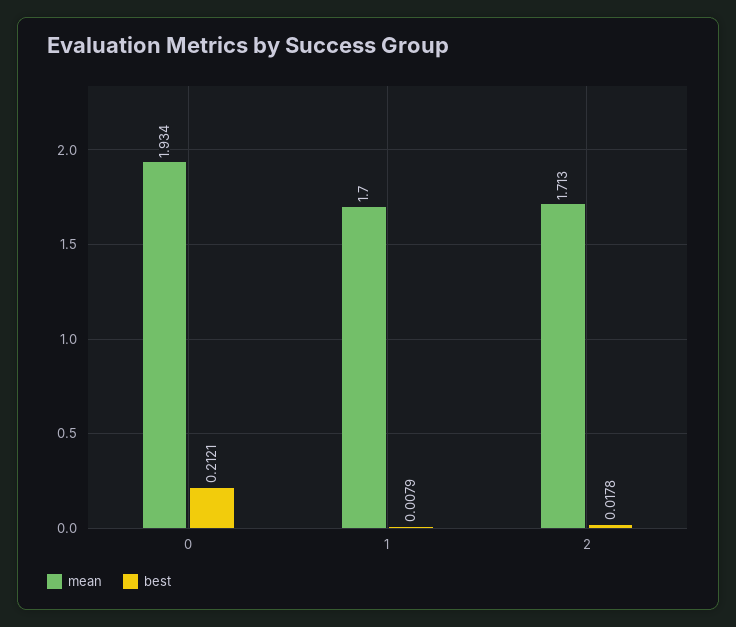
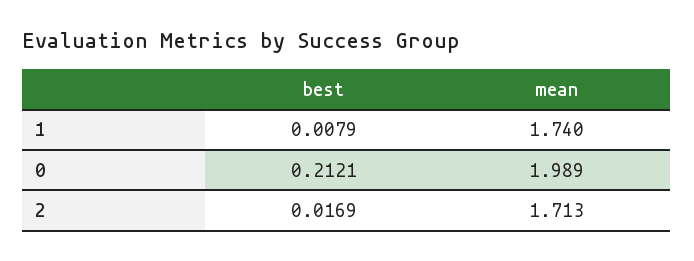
mean, 0: 1.934 -> 1.989
mean, 1: 1.7 -> 1.74
best, 2: 0.0178 -> 0.0169

